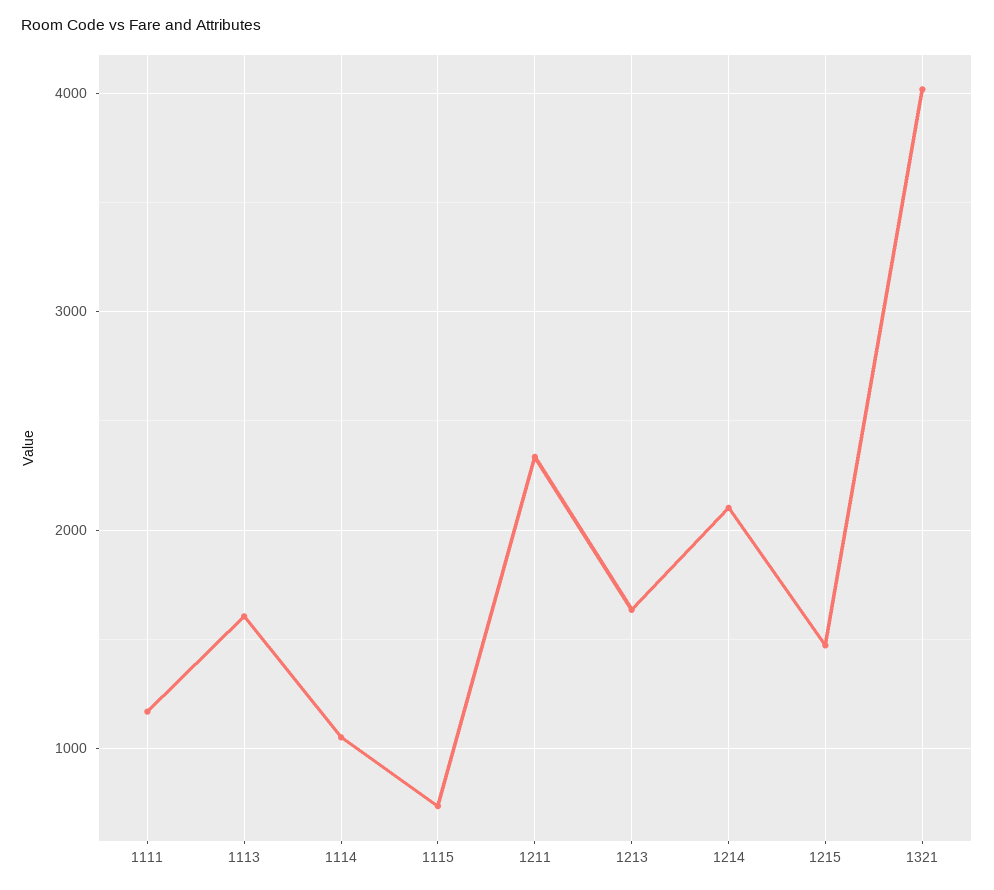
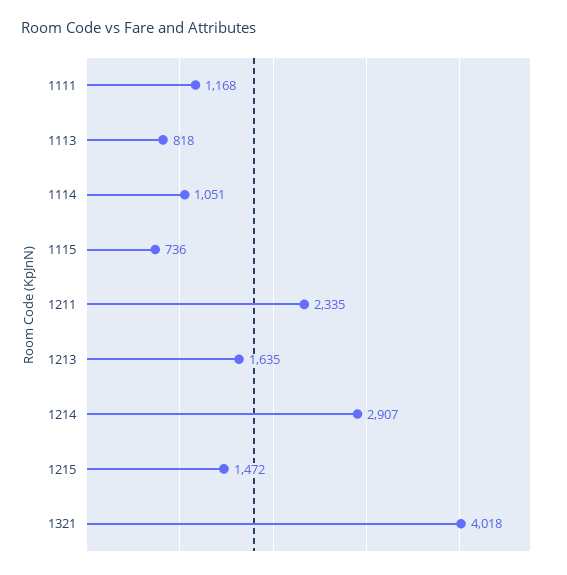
1113: 1600 -> 818
1214: 2100 -> 2907

